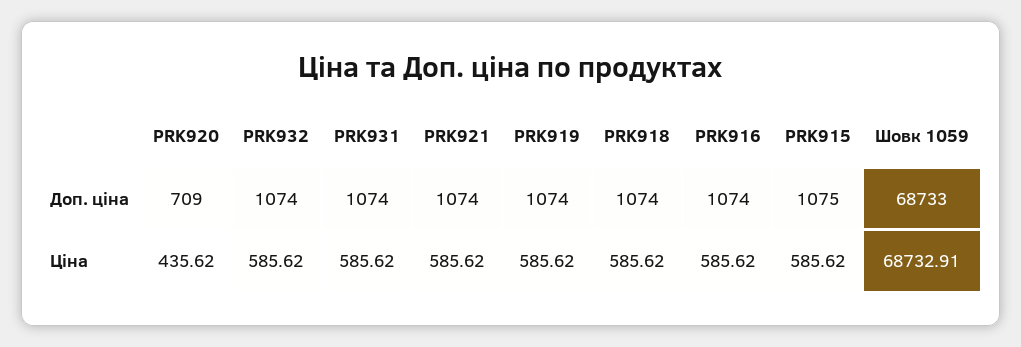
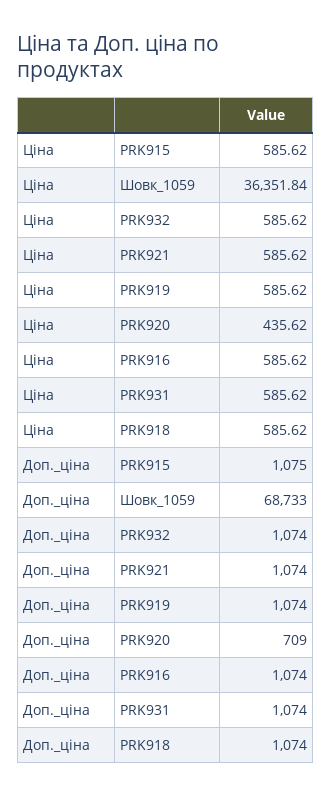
Шовк 1059, Ціна: 68732.91 -> 36351.84

